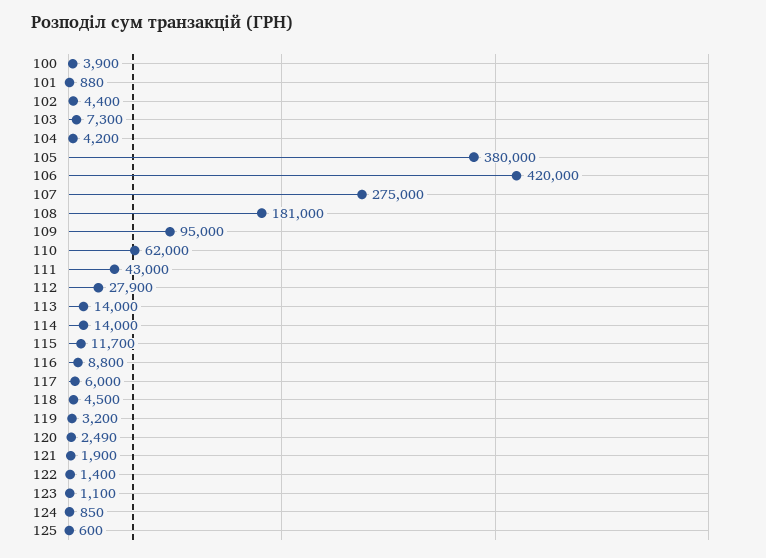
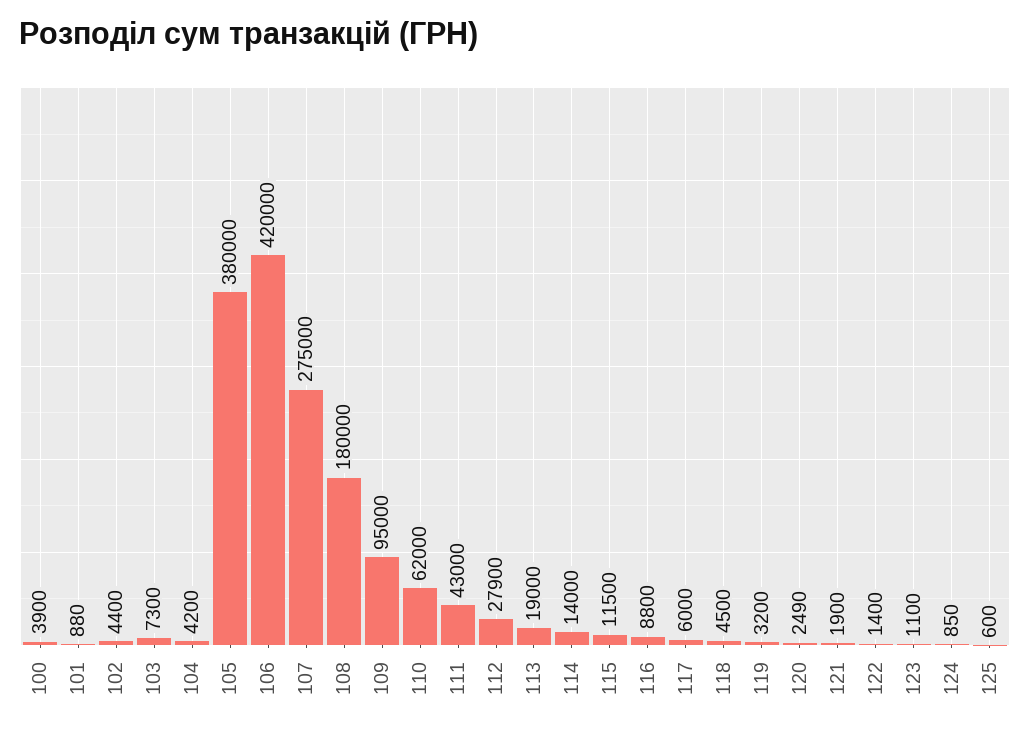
108: 181000 -> 180000
113: 14000 -> 19000
115: 11700 -> 11500

